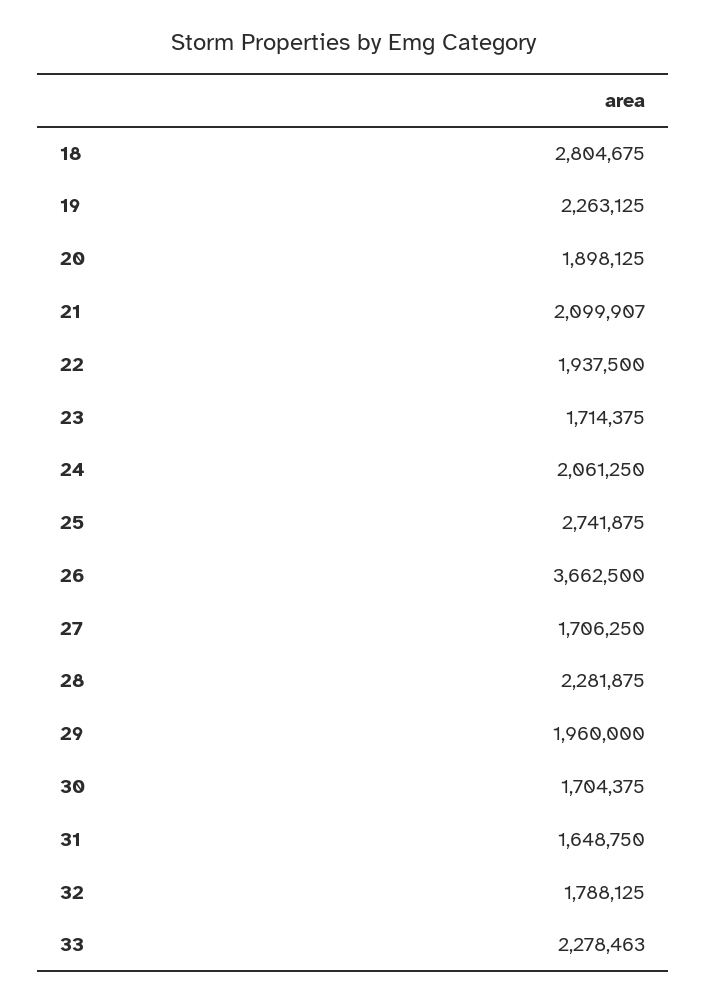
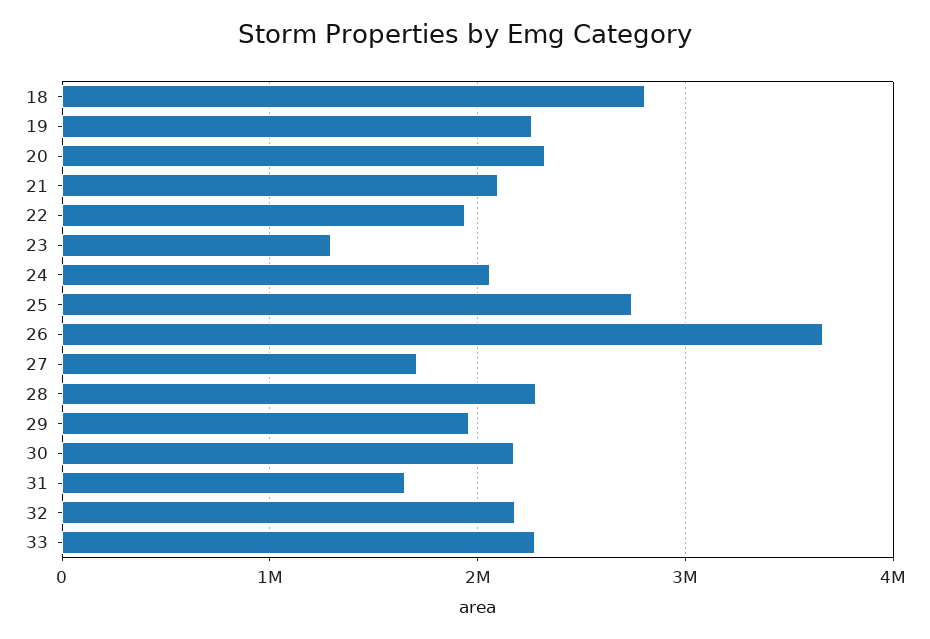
20: 1898125 -> 2300000
23: 1714375 -> 1300000
30: 1704375 -> 2200000
32: 1788125 -> 2200000

